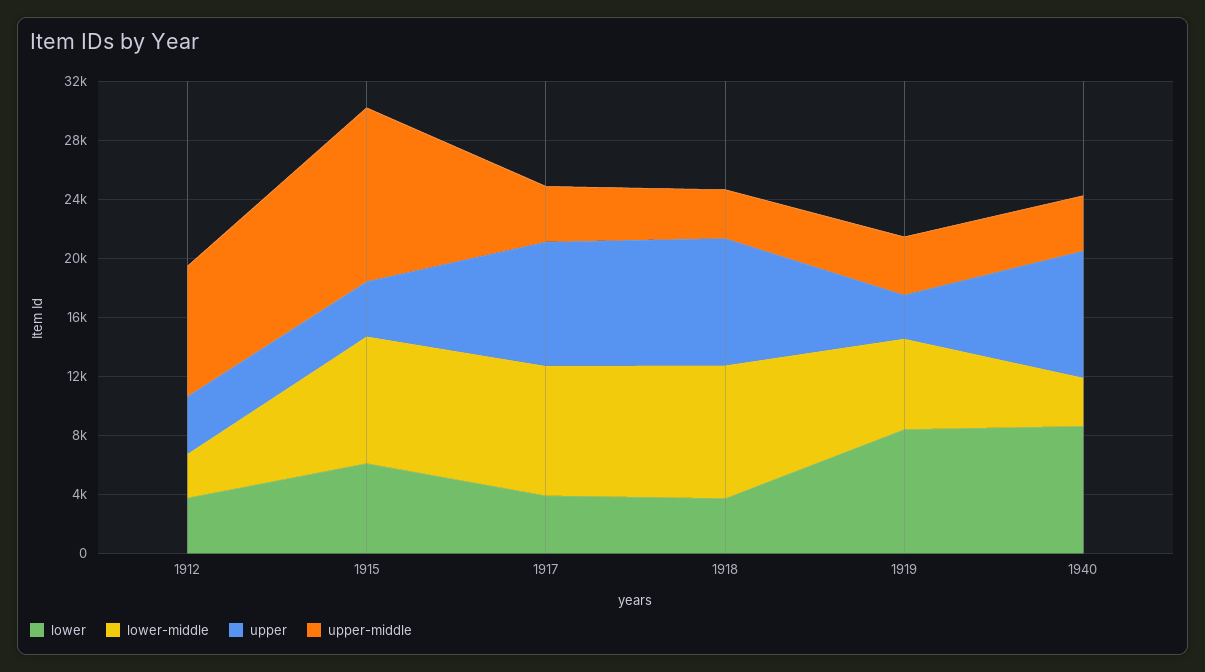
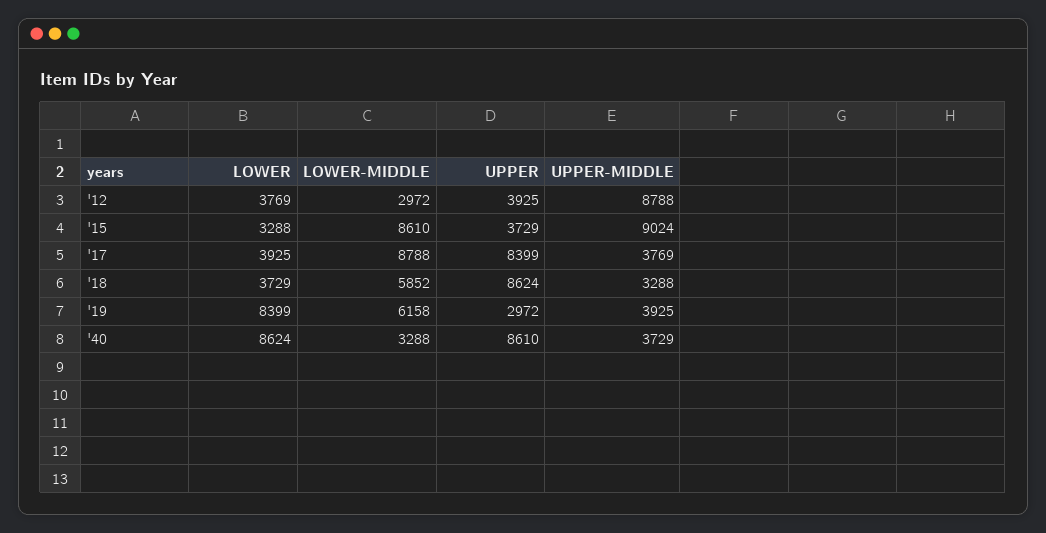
lower, 1915: 6000 -> 3288
upper-middle, 1915: 12000 -> 9024
lower-middle, 1918: 9000 -> 5852

